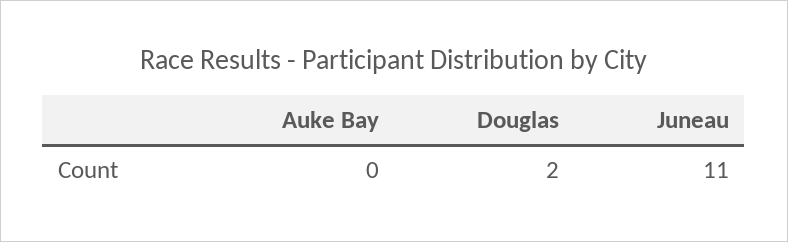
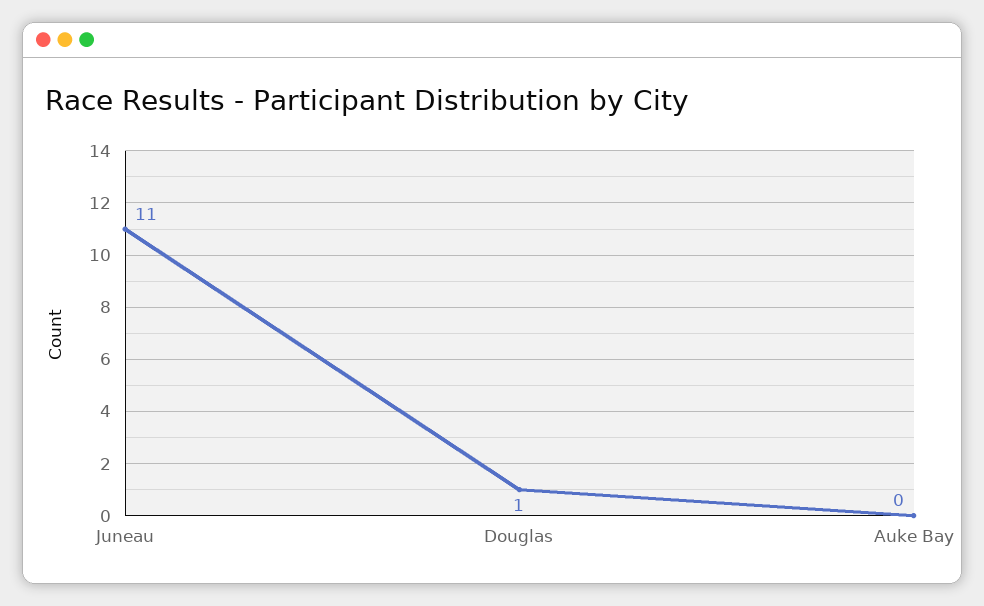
Douglas: 2 -> 1

